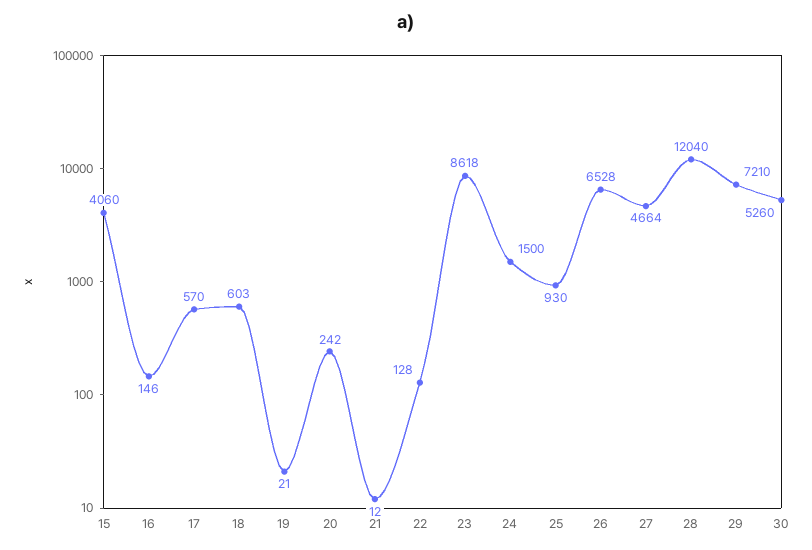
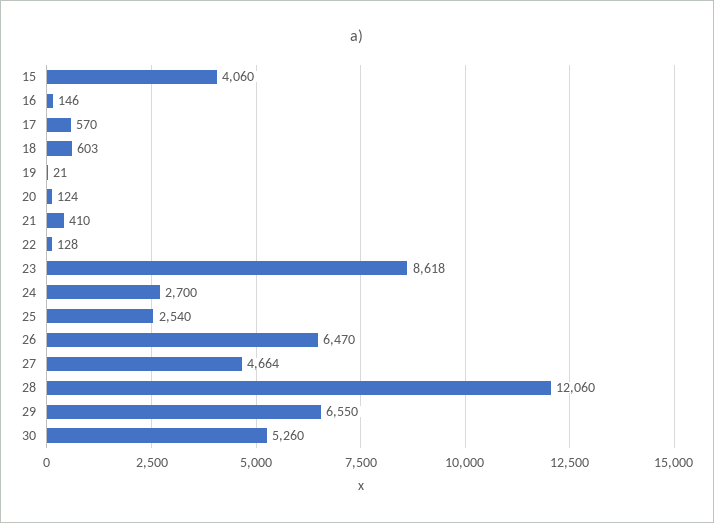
20: 242 -> 124
21: 12 -> 410
24: 1500 -> 2700
25: 930 -> 2540
26: 6528 -> 6470
28: 12040 -> 12060
29: 7210 -> 6550

